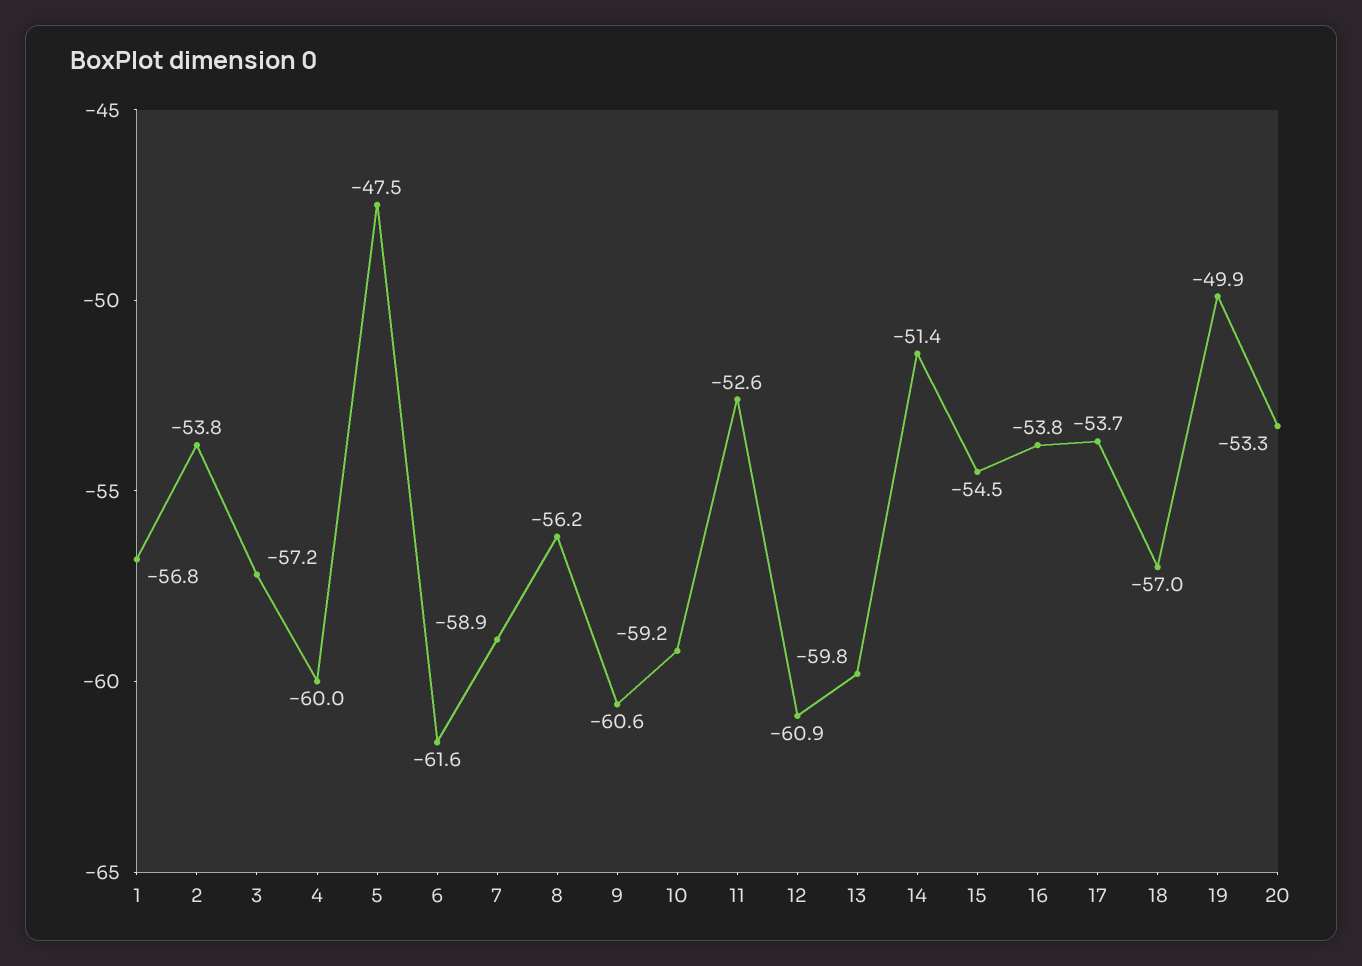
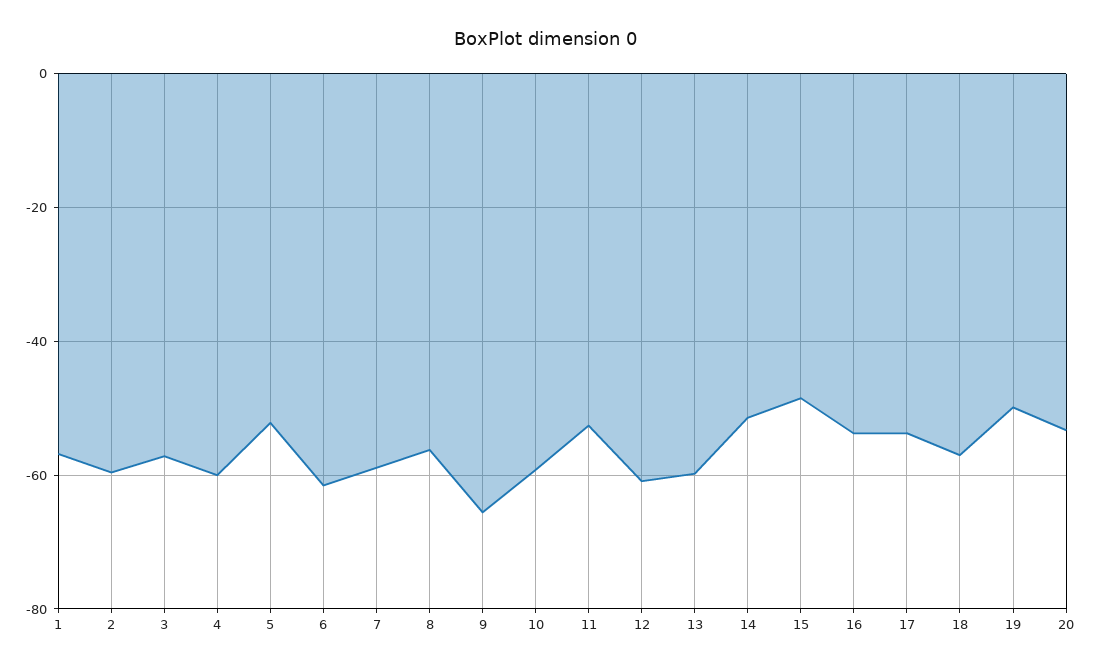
2: -53.8 -> -60
5: -47.5 -> -52
9: -60.6 -> -66
15: -54.5 -> -48

